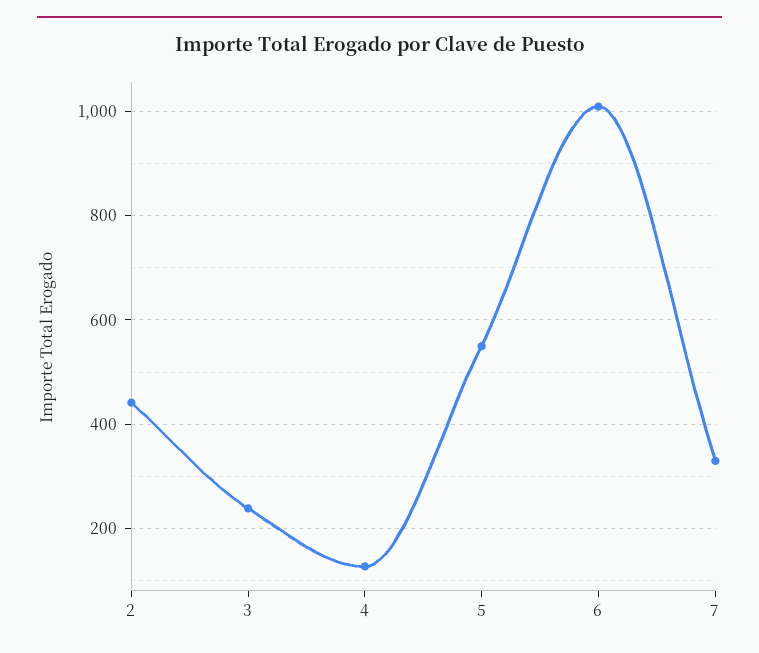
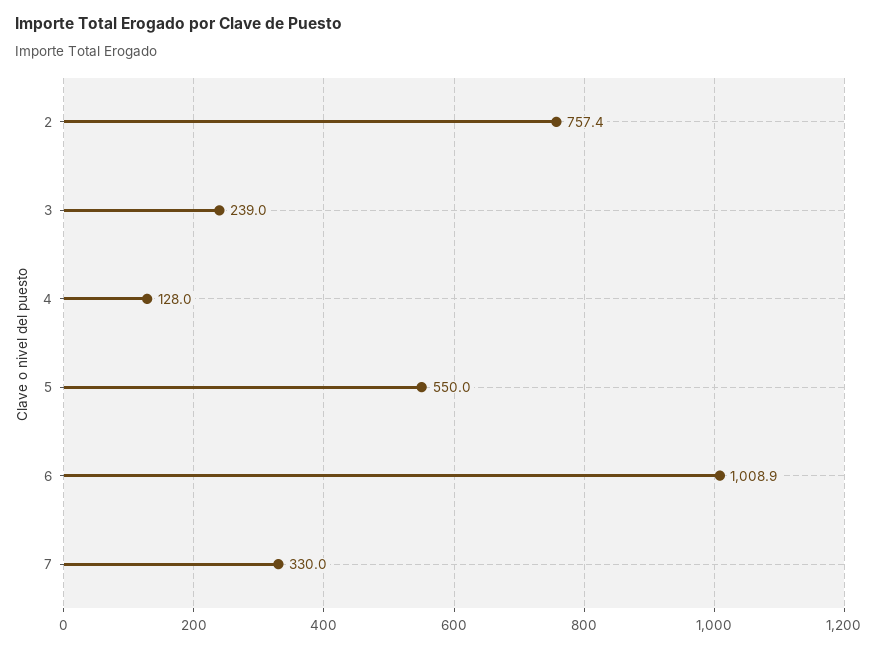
2: 440 -> 757.4

